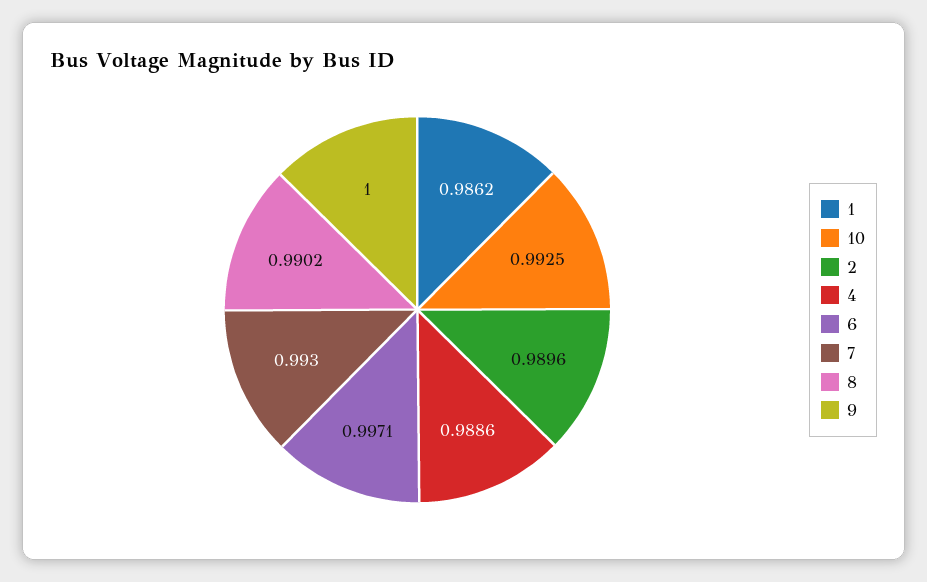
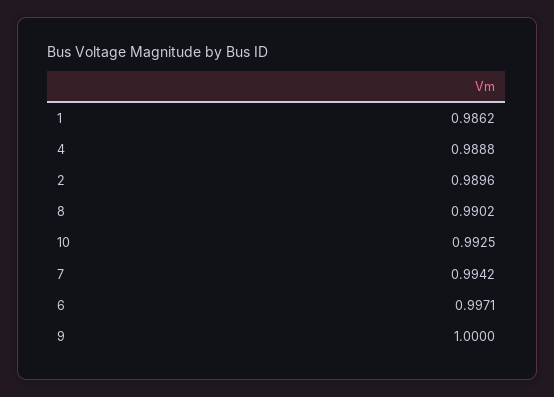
4: 0.9886 -> 0.9888
7: 0.993 -> 0.9942

